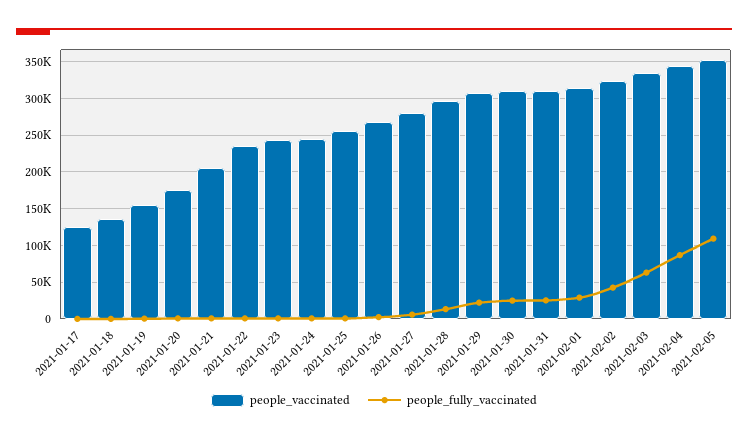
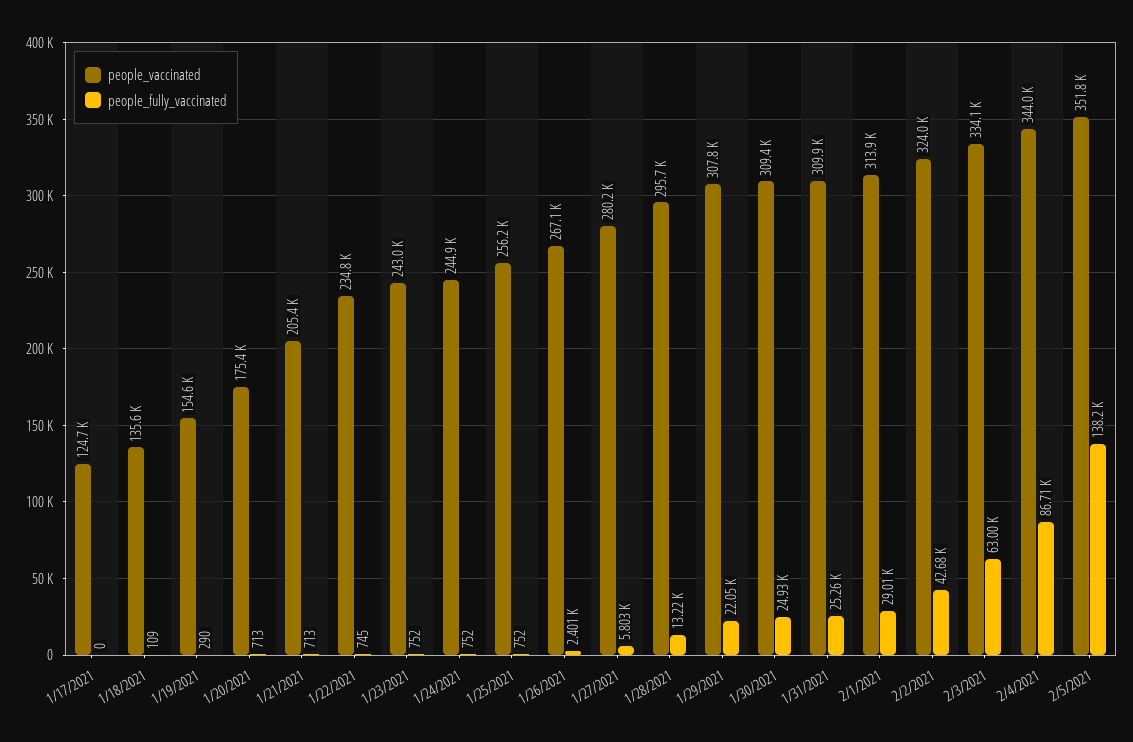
people_fully_vaccinated, 2021-02-05: 110000 -> 138200

